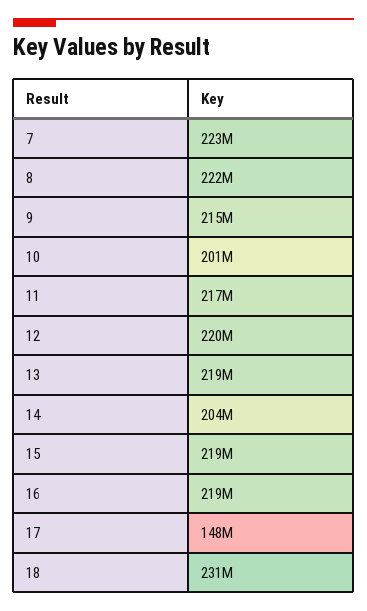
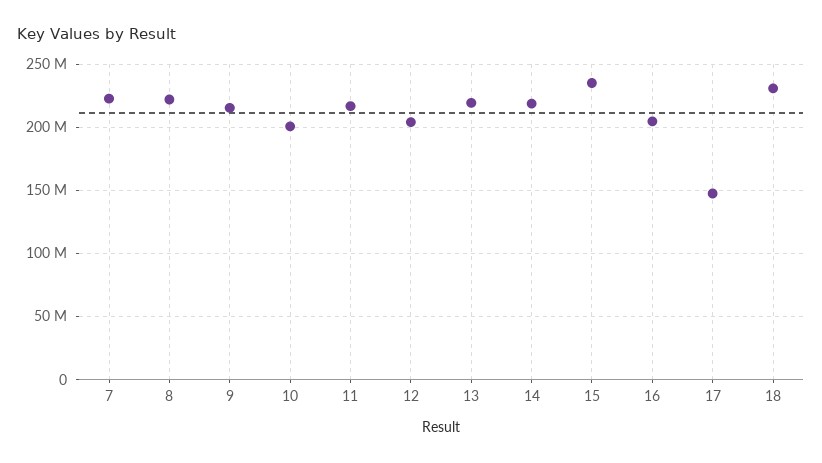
12: 220000000 -> 205000000
14: 204000000 -> 220000000
15: 219000000 -> 235000000
16: 219000000 -> 205000000

